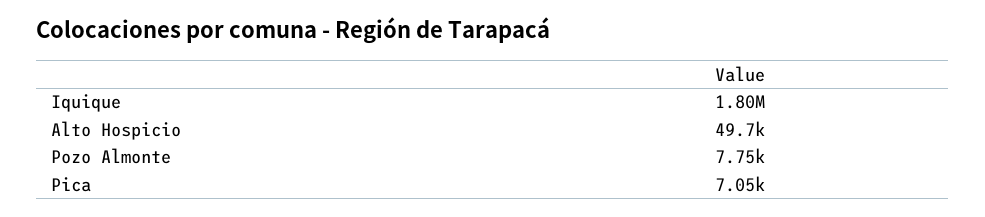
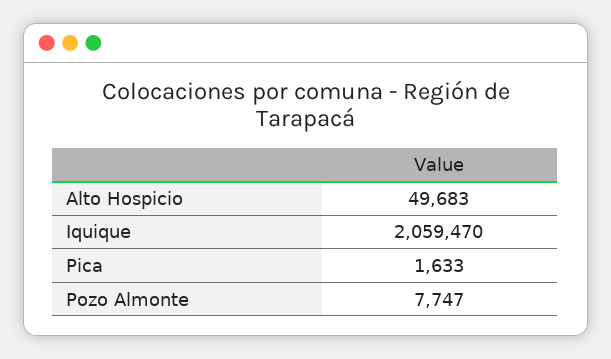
Iquique: 1800000 -> 2059470
Pica: 7050 -> 1633

